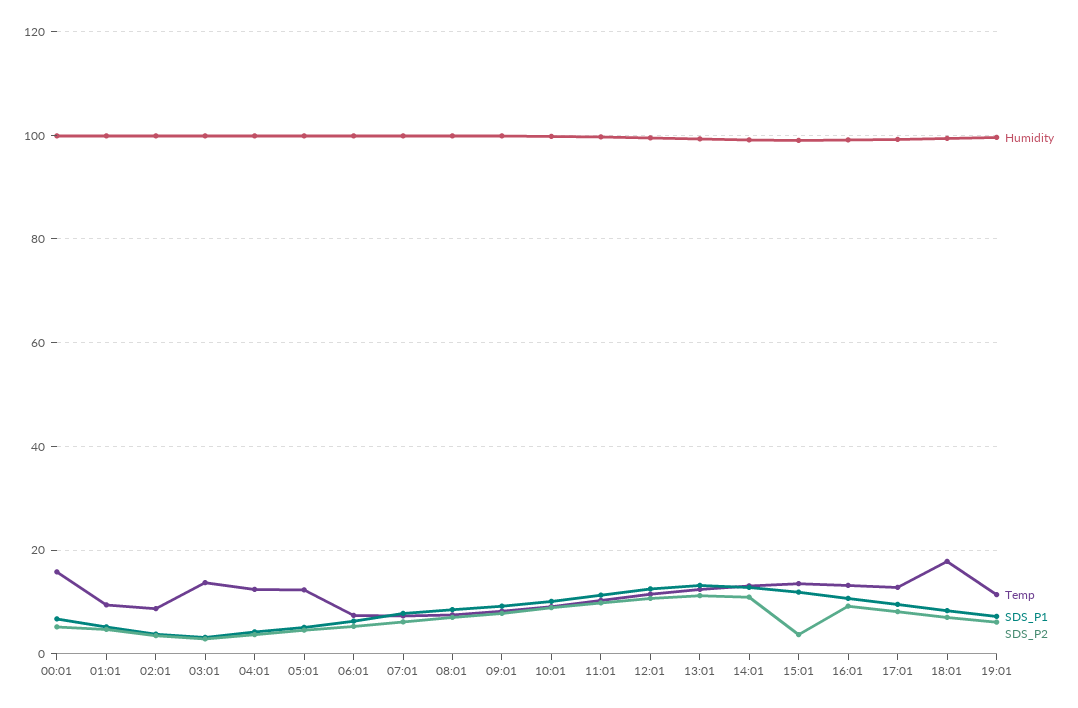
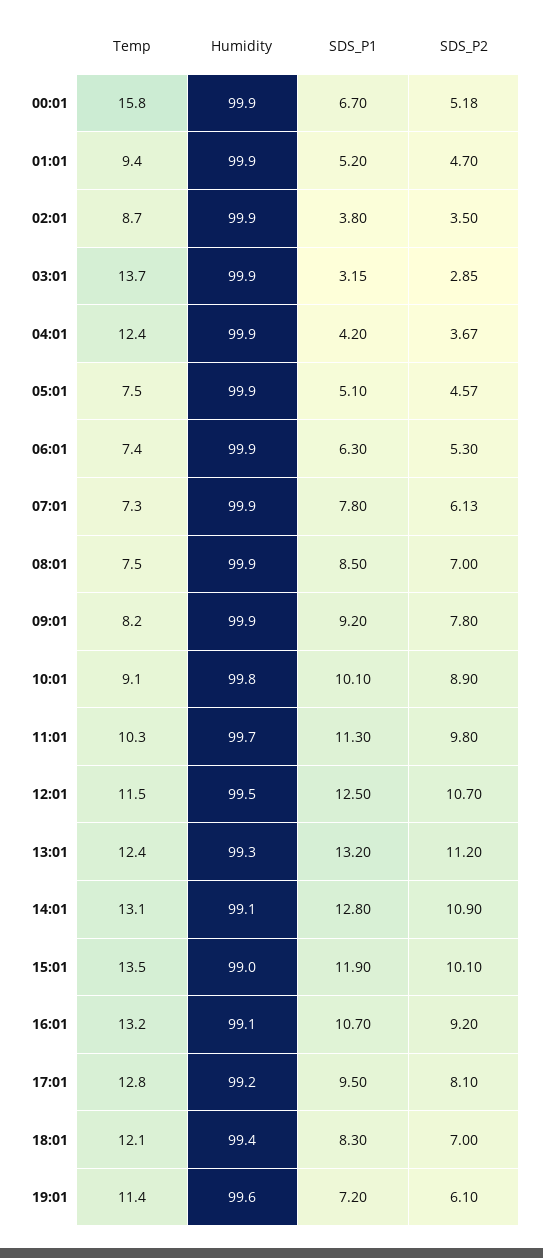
Temp, 05:01: 12 -> 7.5
SDS_P2, 15:01: 4 -> 10.1
Temp, 18:01: 18 -> 12.1

